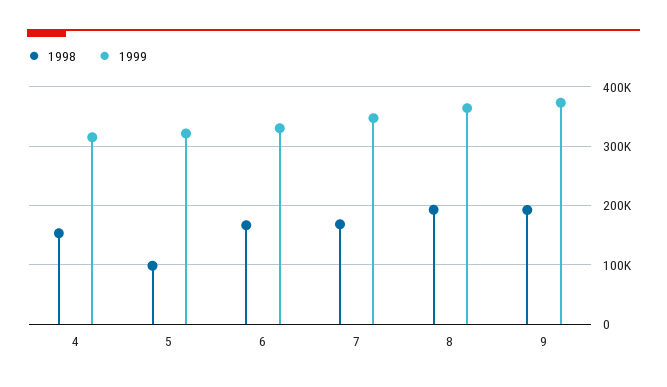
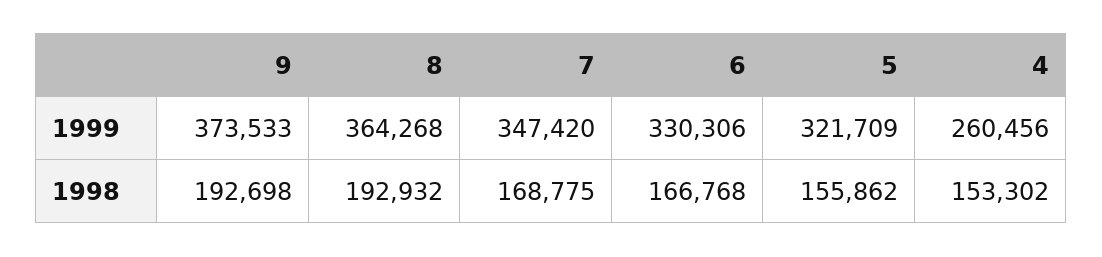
1999, 4: 320000 -> 260456
1998, 5: 100000 -> 155862

